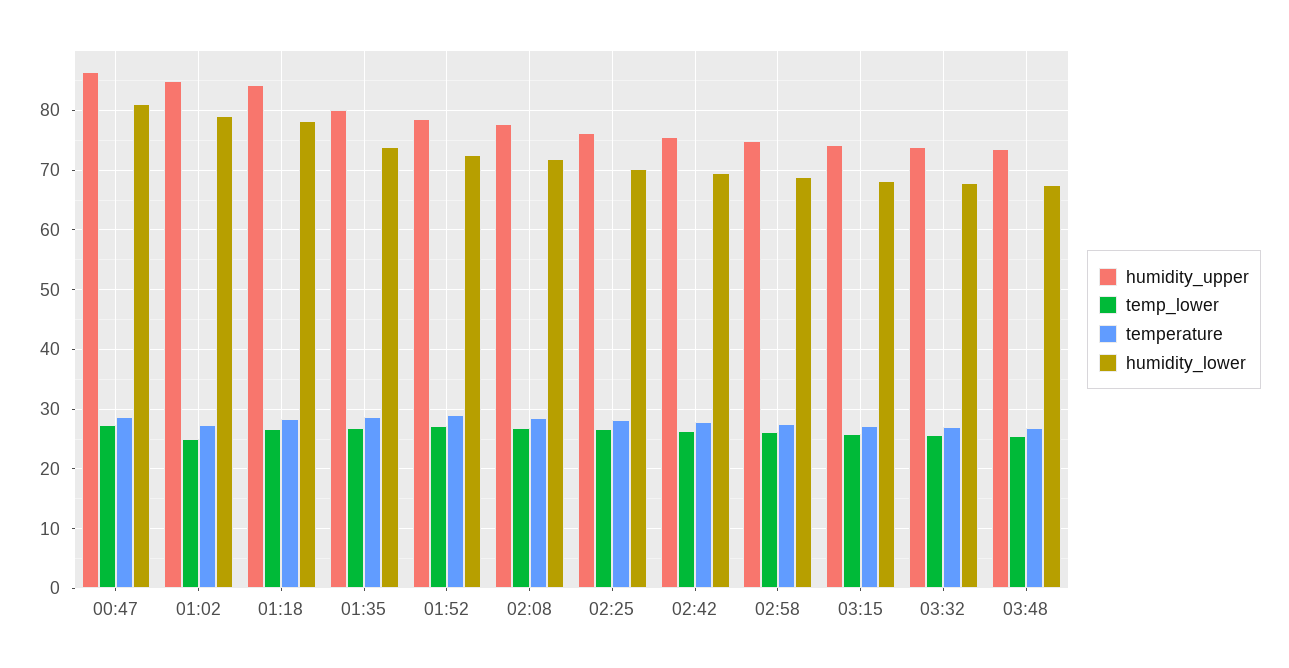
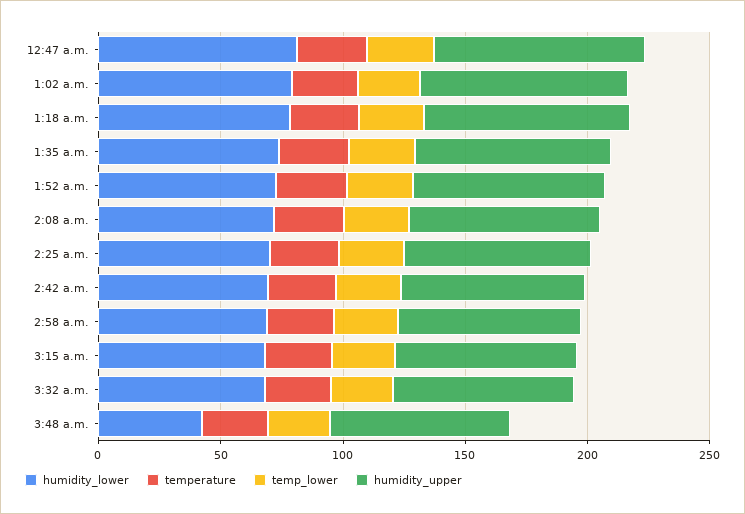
humidity_lower, 03:48: 68 -> 40

